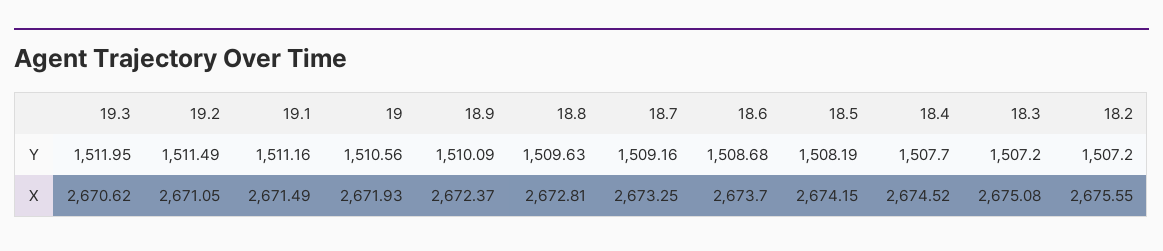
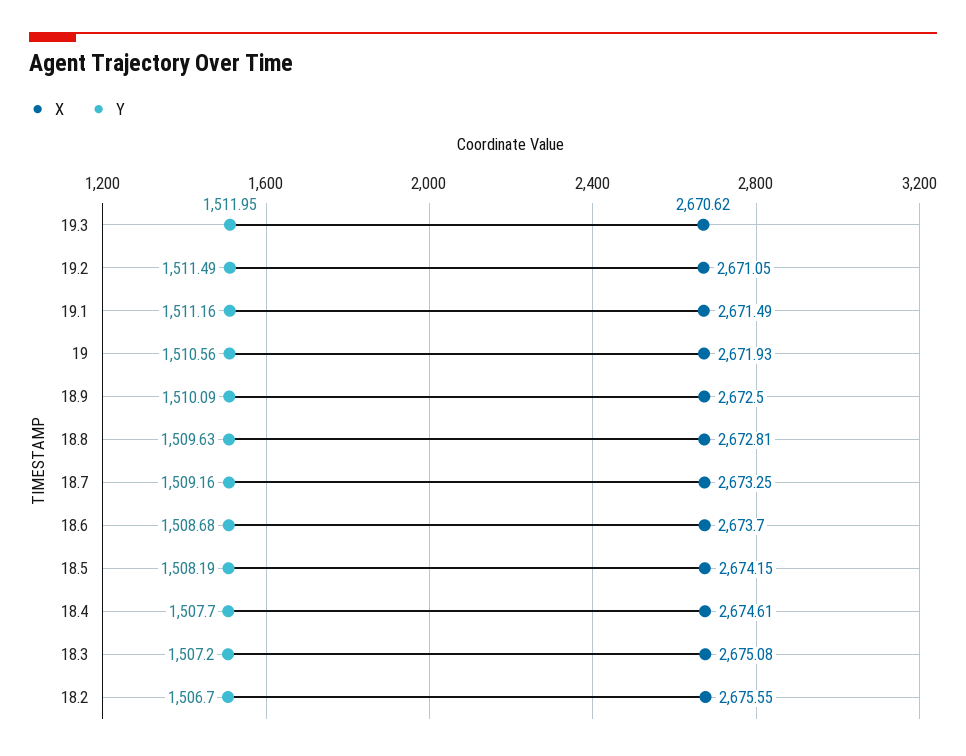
Y, 18.2: 1507.2 -> 1506.7
X, 18.9: 2672.37 -> 2672.5
X, 18.4: 2674.52 -> 2674.61

